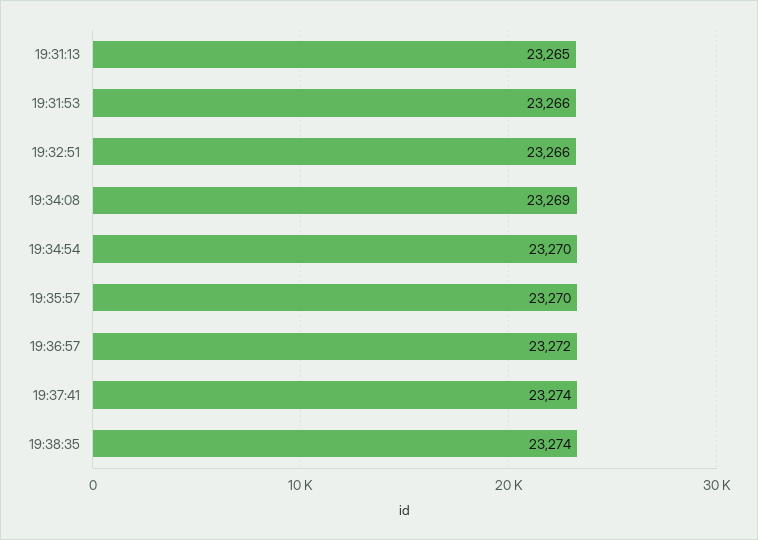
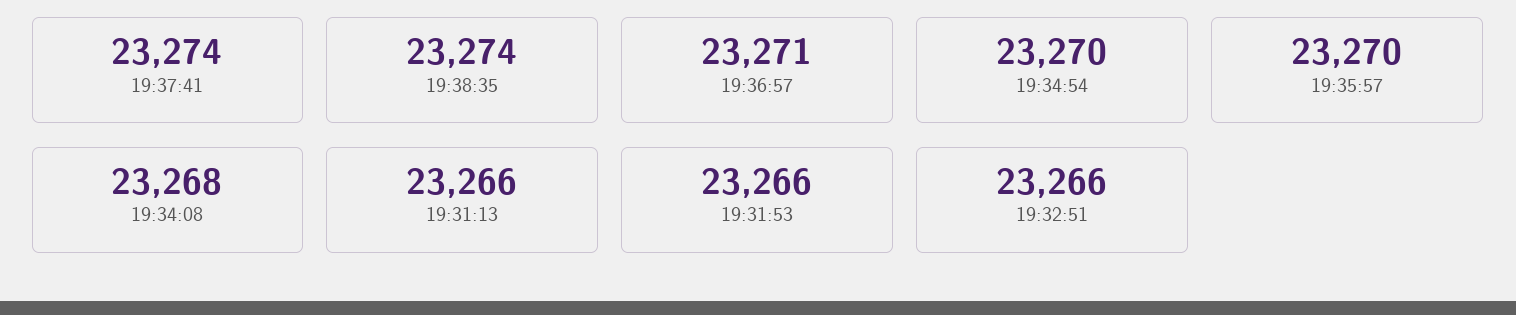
19:31:13: 23265 -> 23266
19:34:08: 23269 -> 23268
19:36:57: 23272 -> 23271

